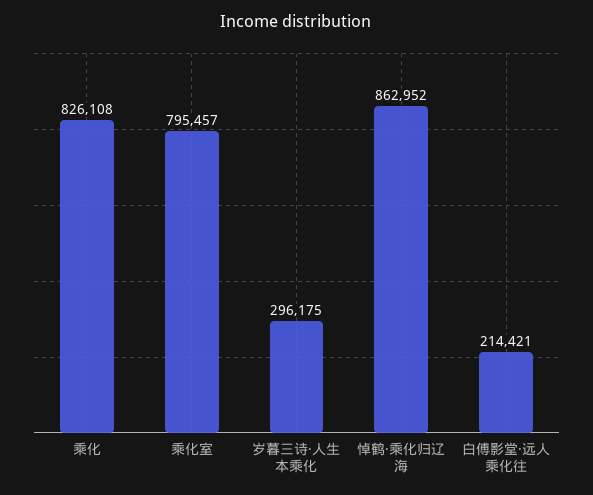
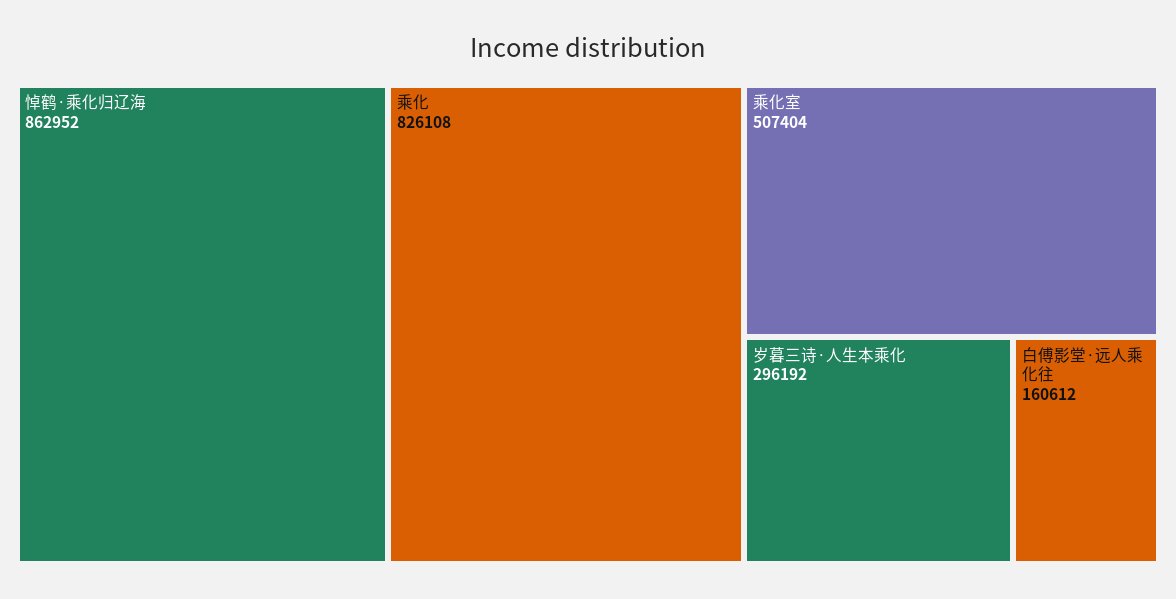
乘化室: 795457 -> 507404
岁暮三诗·人生本乘化: 296175 -> 296192
白傅影堂·远人乘化往: 214421 -> 160612

